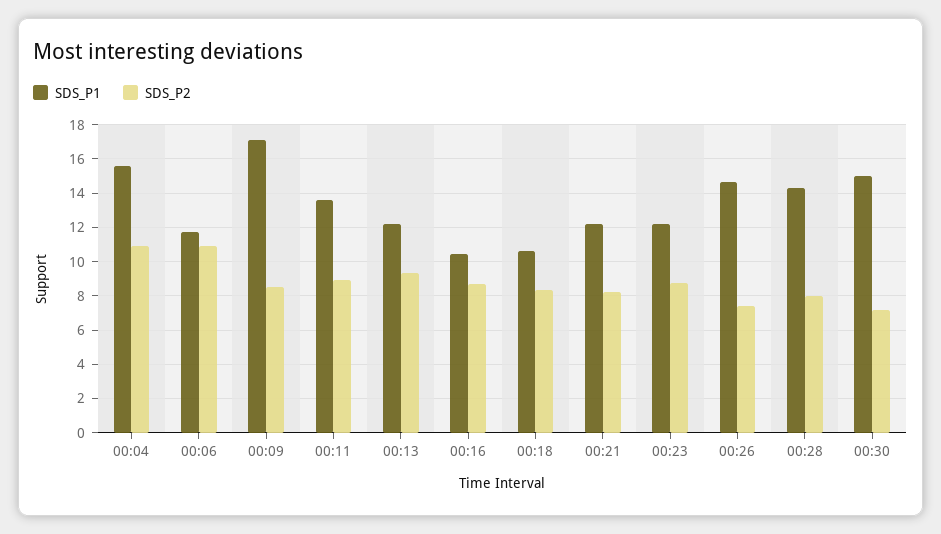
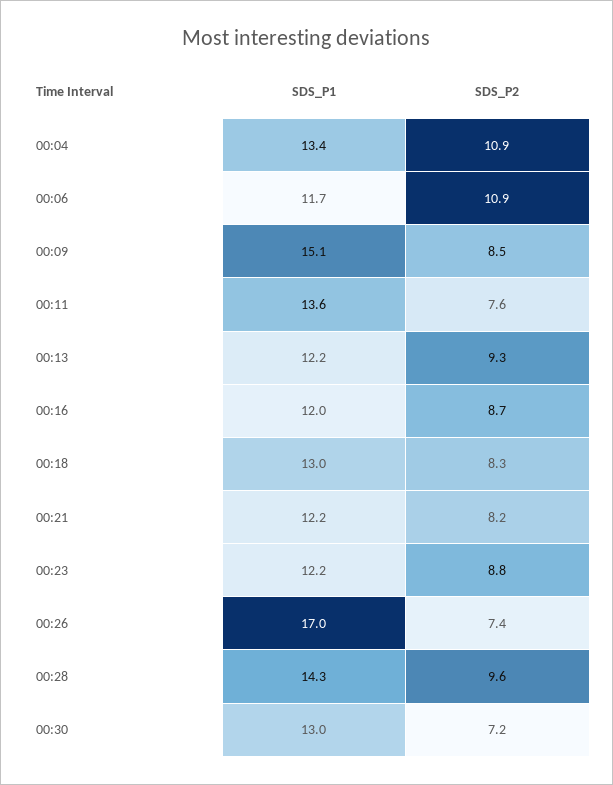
SDS_P1, 00:04: 15.5 -> 13.4
SDS_P1, 00:09: 17 -> 15.1
SDS_P2, 00:11: 9 -> 7.6
SDS_P1, 00:16: 10.5 -> 12
SDS_P1, 00:18: 10.5 -> 13
SDS_P1, 00:26: 14.5 -> 17
SDS_P2, 00:28: 8 -> 9.6
SDS_P1, 00:30: 15 -> 13

